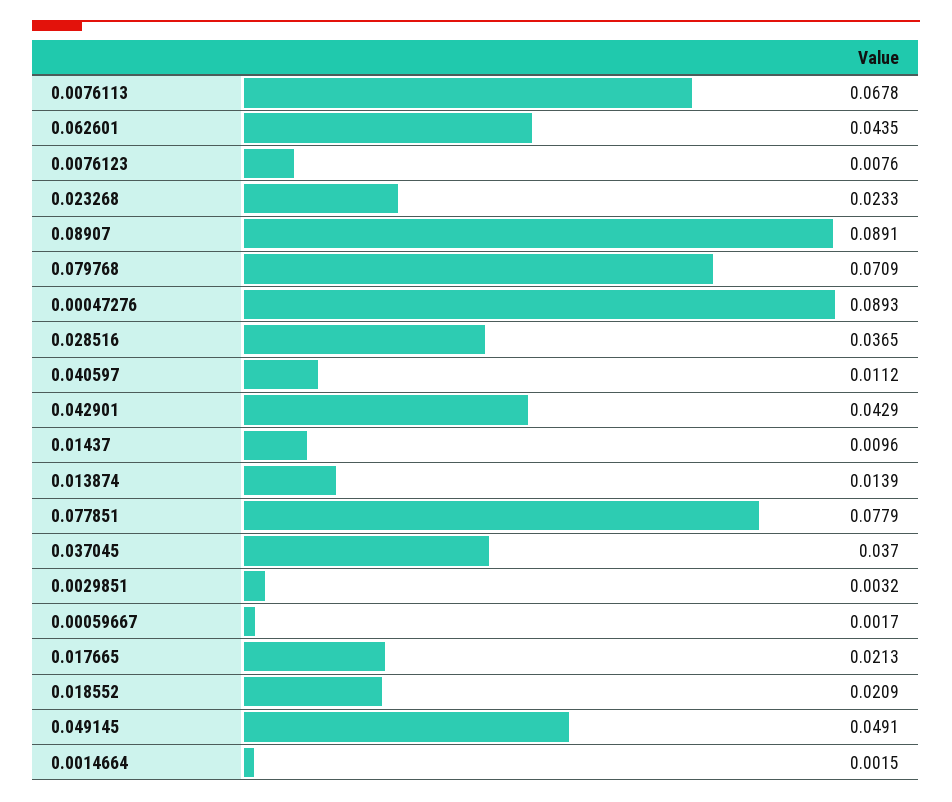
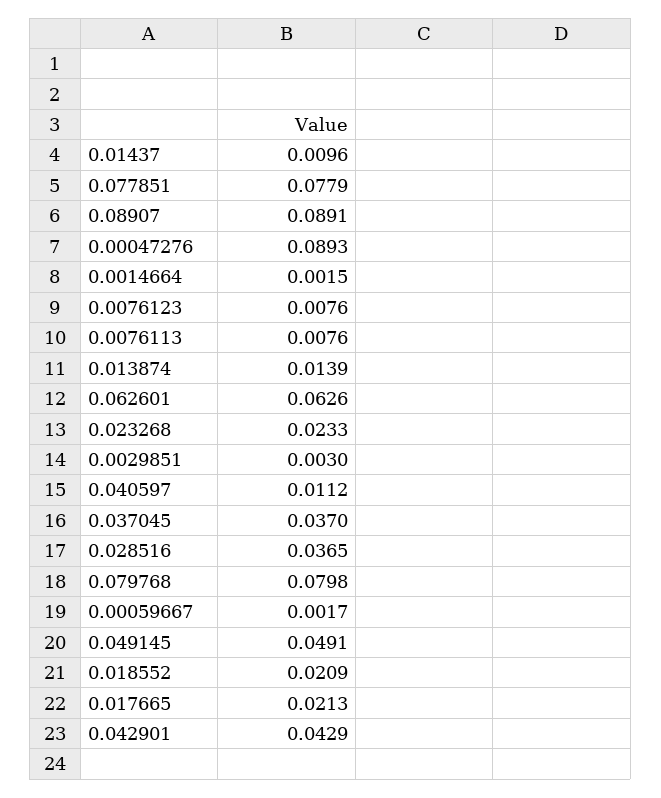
0.0076113: 0.0678 -> 0.0076
0.062601: 0.0435 -> 0.0626
0.079768: 0.0709 -> 0.0798
0.0029851: 0.0032 -> 0.003

